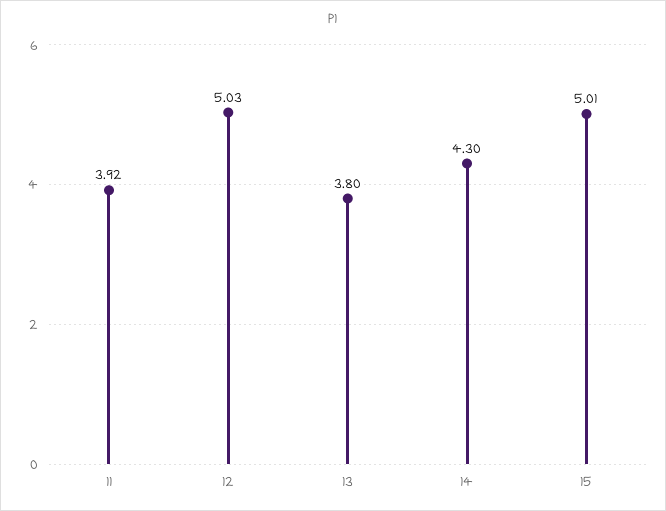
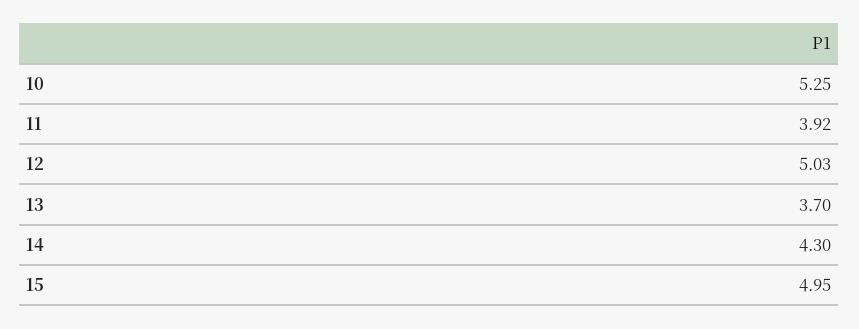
13: 3.8 -> 3.7
15: 5.01 -> 4.95
10: none -> 5.25

